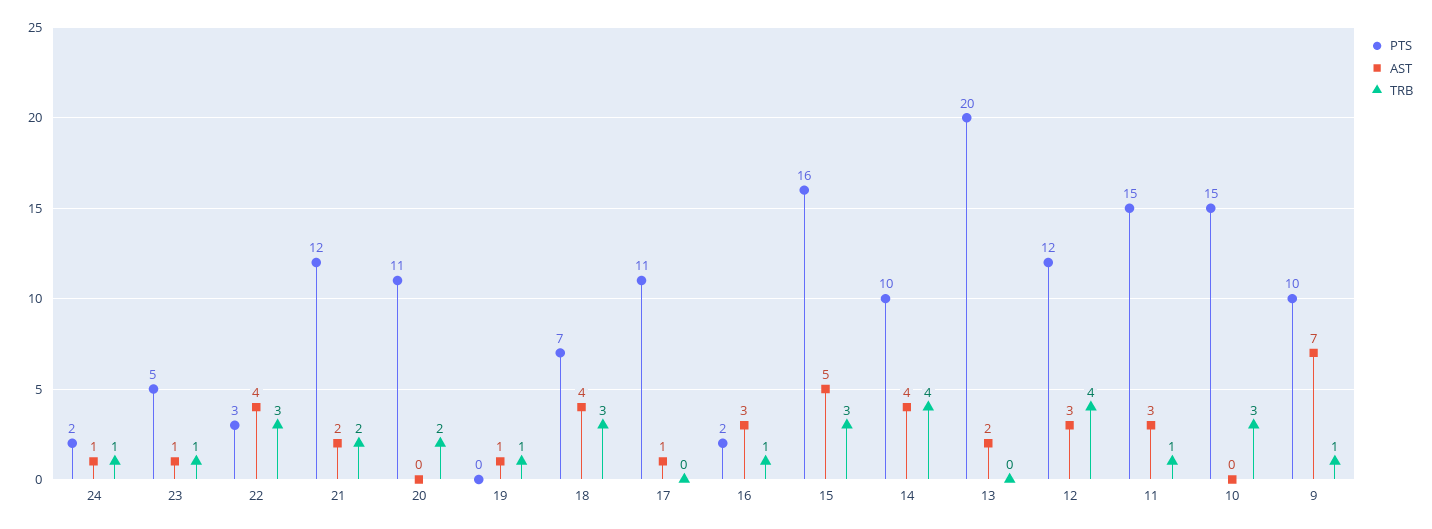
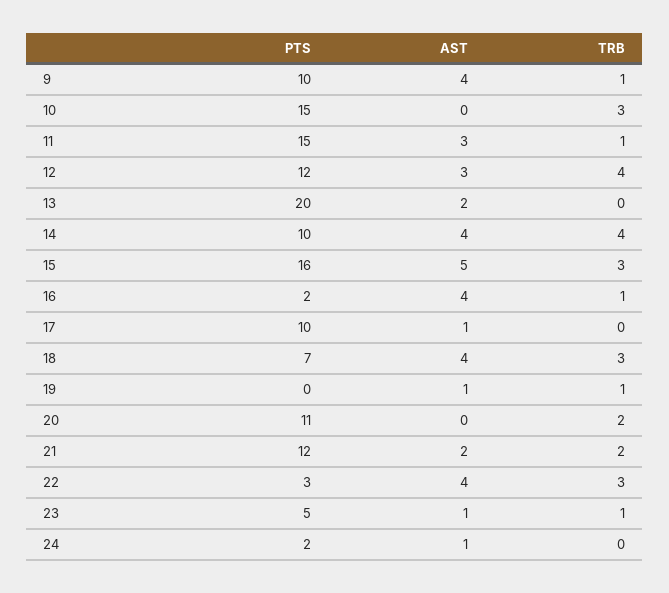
TRB, 24: 1 -> 0
PTS, 17: 11 -> 10
AST, 16: 3 -> 4
AST, 9: 7 -> 4

